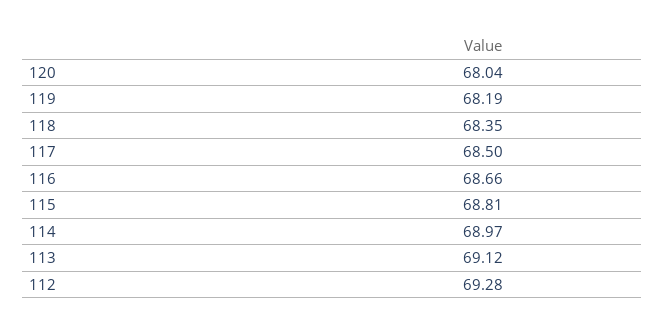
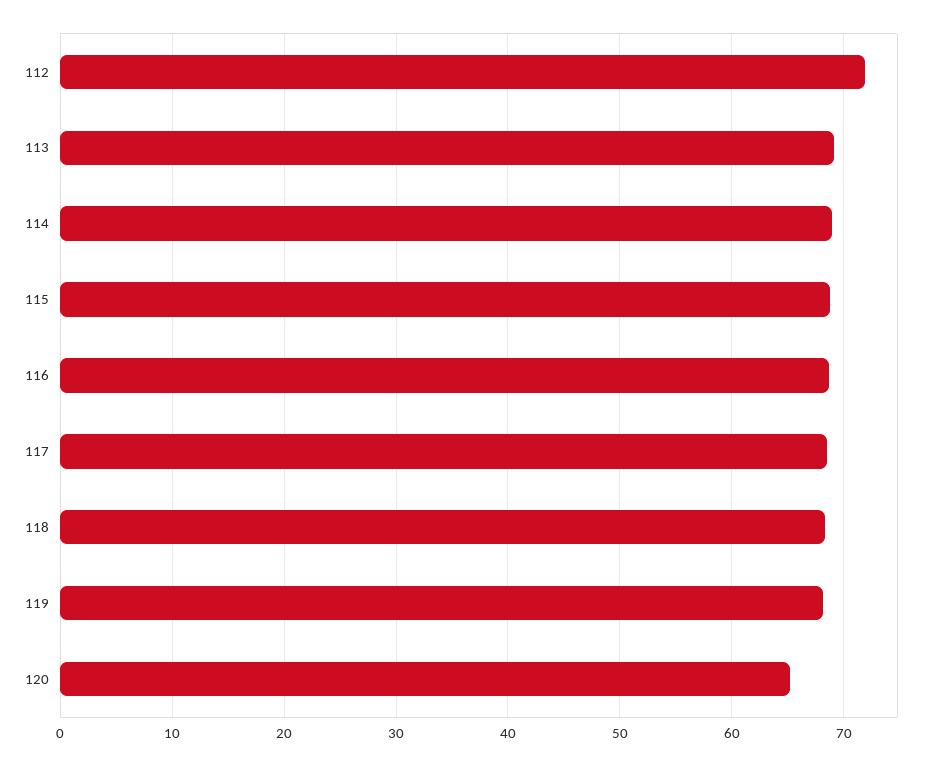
120: 68.04 -> 65
112: 69.28 -> 72

